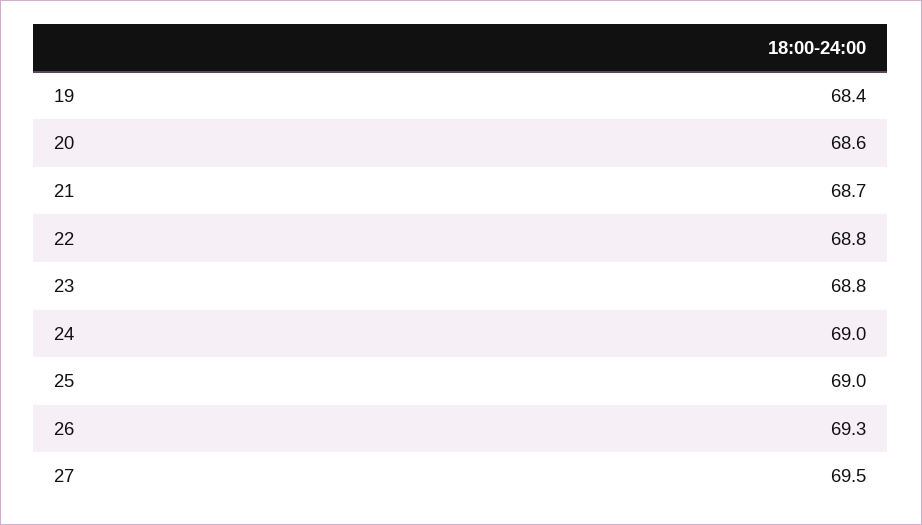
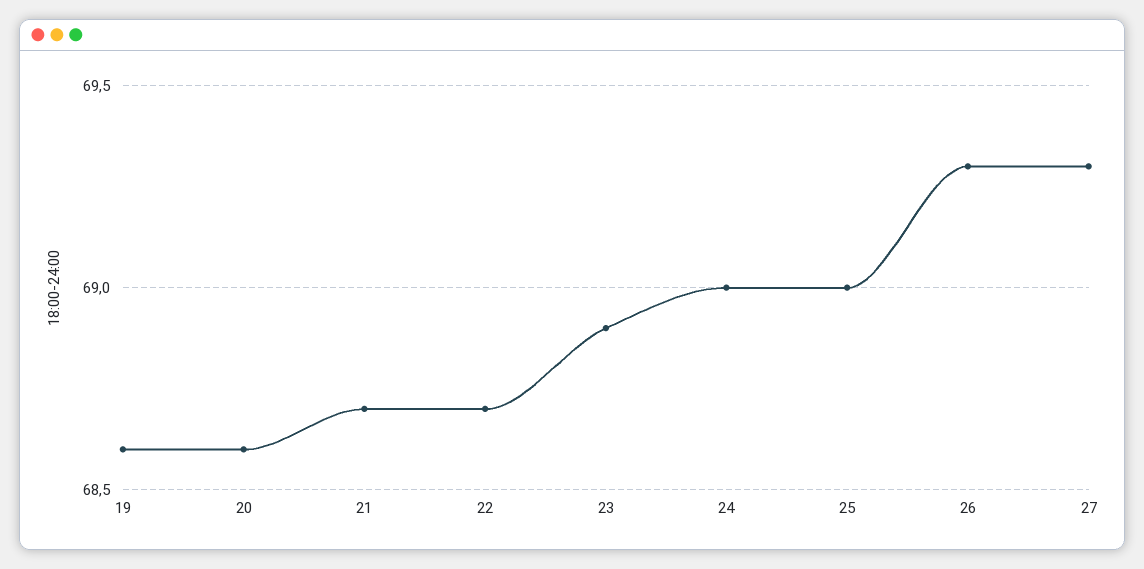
19: 68.4 -> 68.6
22: 68.8 -> 68.7
23: 68.8 -> 68.9
27: 69.5 -> 69.3

